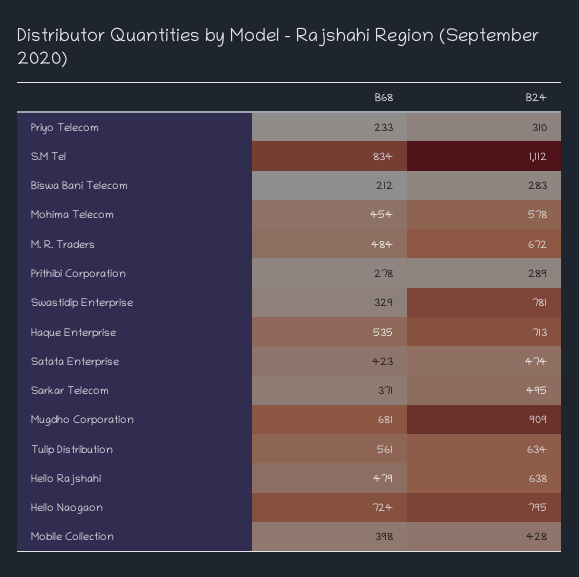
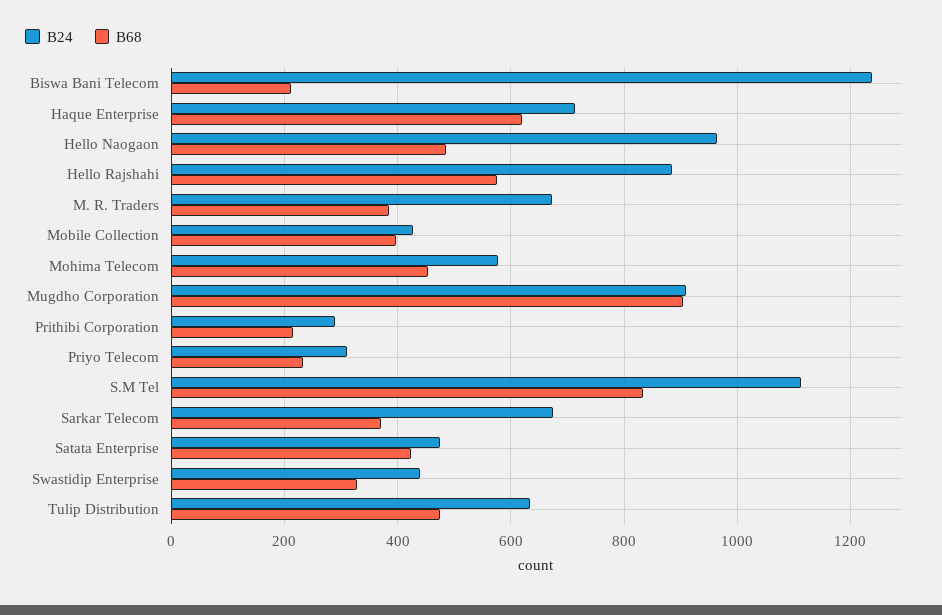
B24, Biswa Bani Telecom: 283 -> 1240
B68, M. R. Traders: 484 -> 380
B68, Prithibi Corporation: 278 -> 220
B24, Swastidip Enterprise: 781 -> 440
B68, Haque Enterprise: 535 -> 620
B24, Sarkar Telecom: 495 -> 680
B68, Mugdho Corporation: 681 -> 900
B68, Tulip Distribution: 561 -> 480
B68, Hello Rajshahi: 479 -> 580
B24, Hello Rajshahi: 638 -> 880
B68, Hello Naogaon: 724 -> 480
B24, Hello Naogaon: 795 -> 960

